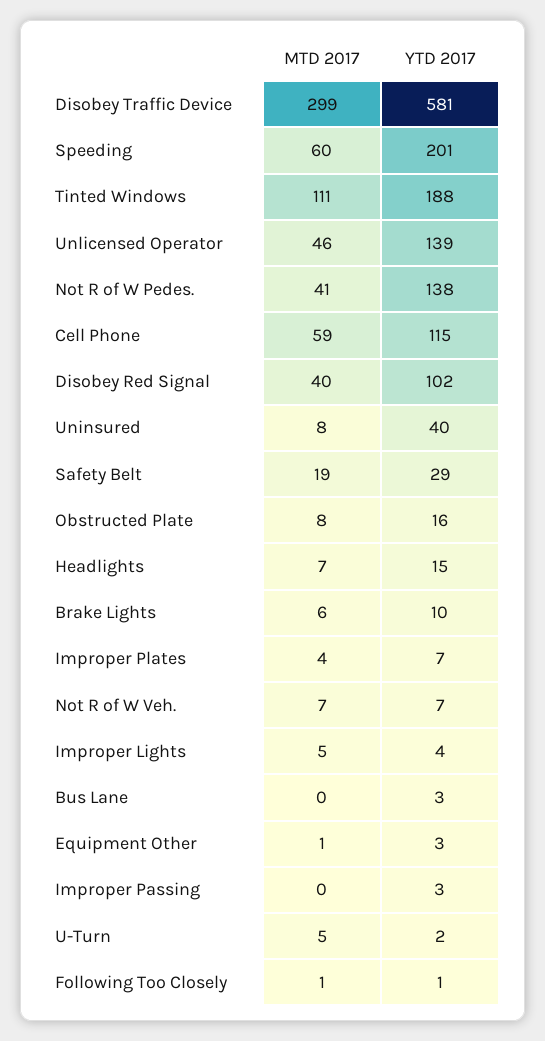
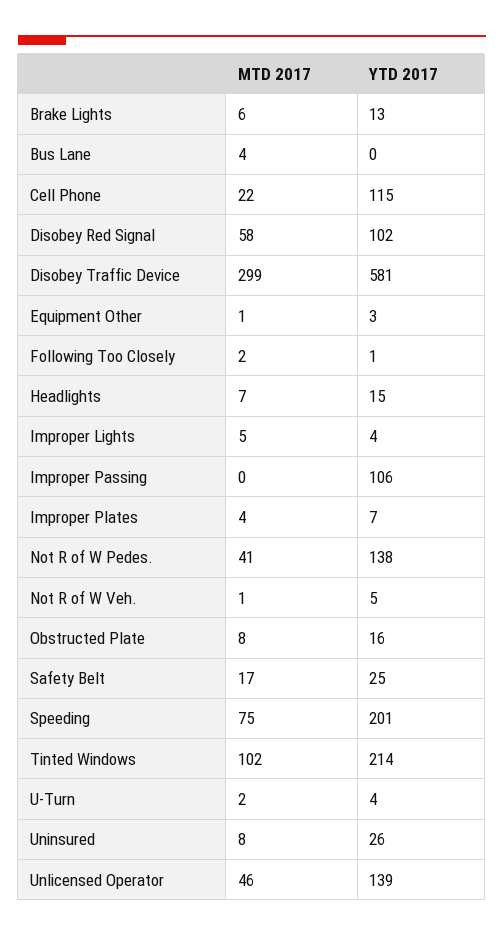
MTD 2017, Speeding: 60 -> 75
MTD 2017, Tinted Windows: 111 -> 102
YTD 2017, Tinted Windows: 188 -> 214
MTD 2017, Cell Phone: 59 -> 22
MTD 2017, Disobey Red Signal: 40 -> 58
YTD 2017, Uninsured: 40 -> 26
MTD 2017, Safety Belt: 19 -> 17
YTD 2017, Safety Belt: 29 -> 25
YTD 2017, Brake Lights: 10 -> 13
MTD 2017, Not R of W Veh.: 7 -> 1
YTD 2017, Not R of W Veh.: 7 -> 5
MTD 2017, Bus Lane: 0 -> 4
YTD 2017, Bus Lane: 3 -> 0
YTD 2017, Improper Passing: 3 -> 106
MTD 2017, U-Turn: 5 -> 2
YTD 2017, U-Turn: 2 -> 4
MTD 2017, Following Too Closely: 1 -> 2

